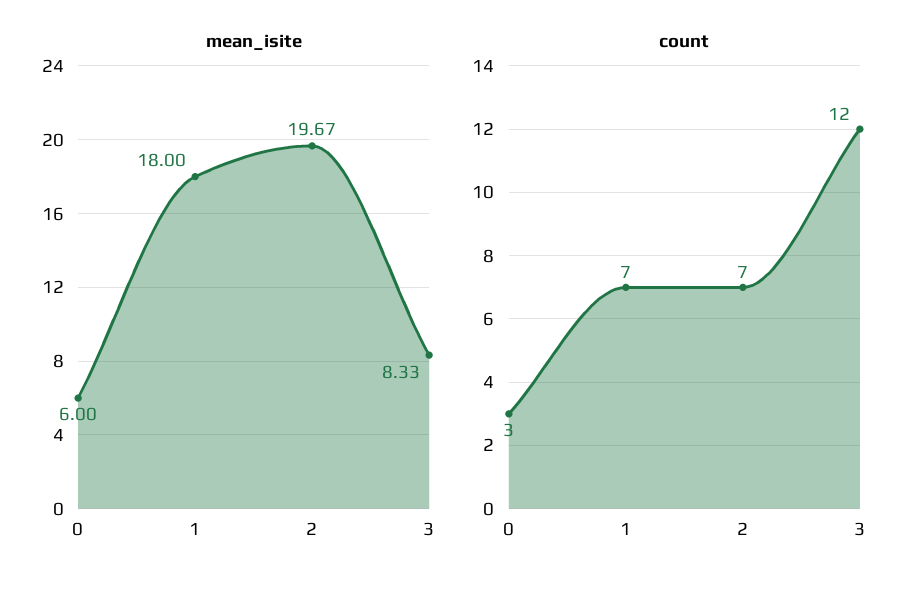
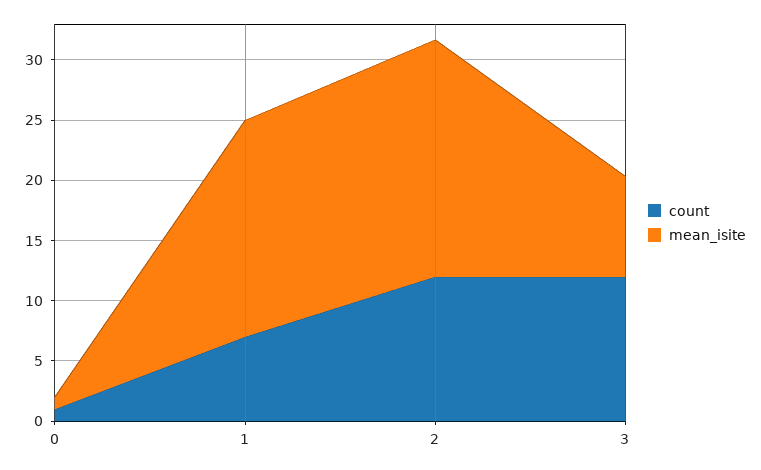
mean_isite, 0: 6 -> 1
count, 0: 3 -> 1
count, 2: 7 -> 12

